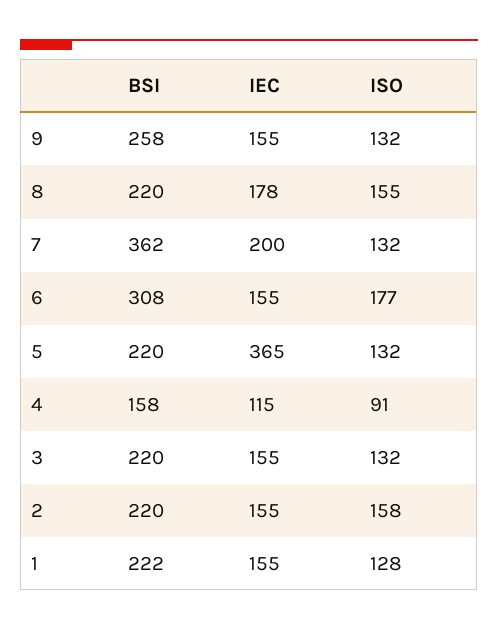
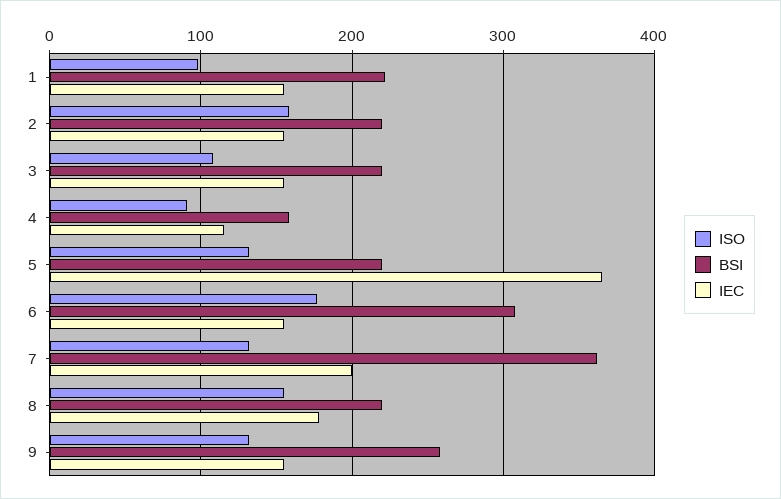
ISO, 3: 132 -> 110
ISO, 1: 128 -> 100

